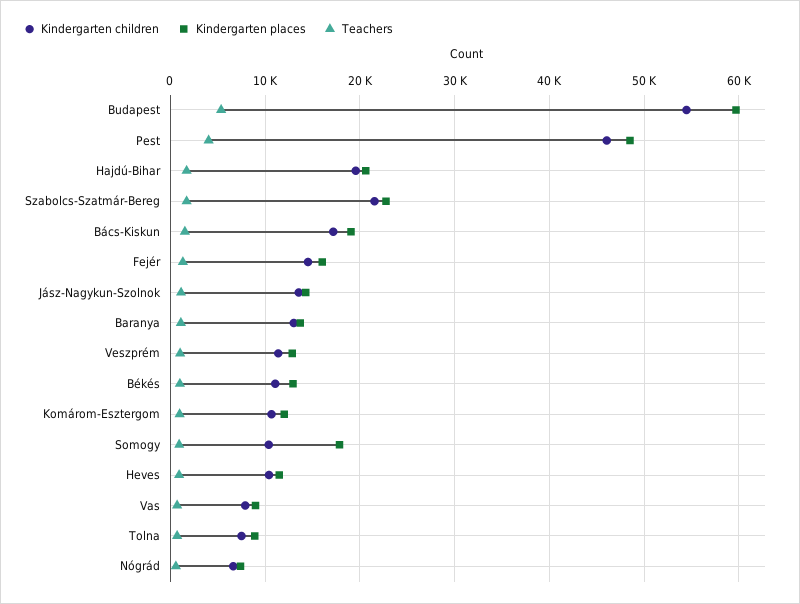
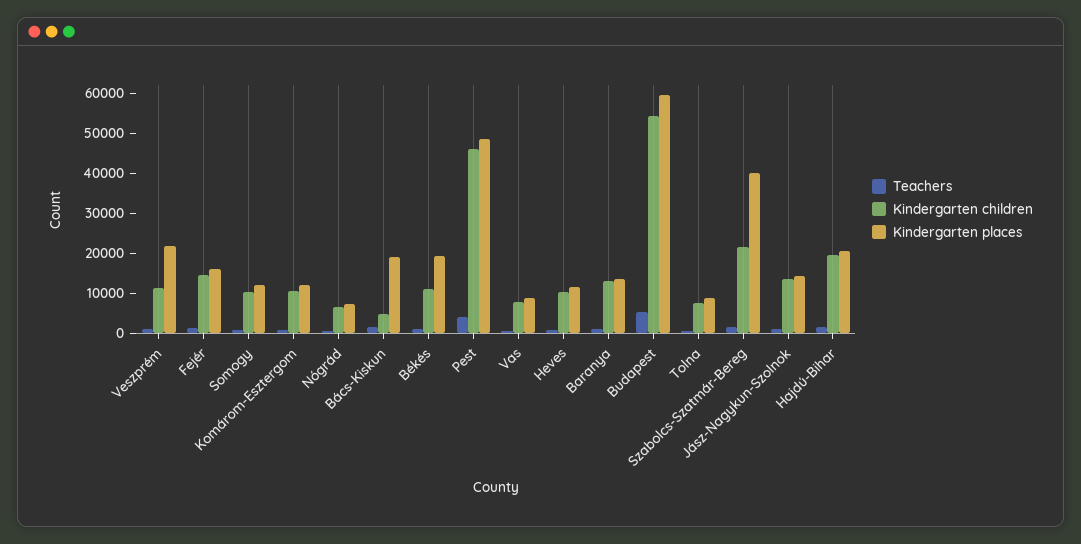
Kindergarten places, Szabolcs-Szatmár-Bereg: 23000 -> 40000
Kindergarten children, Bács-Kiskun: 17000 -> 5000
Kindergarten places, Veszprém: 13000 -> 22500
Kindergarten places, Békés: 13000 -> 20000
Kindergarten places, Somogy: 18000 -> 12500

